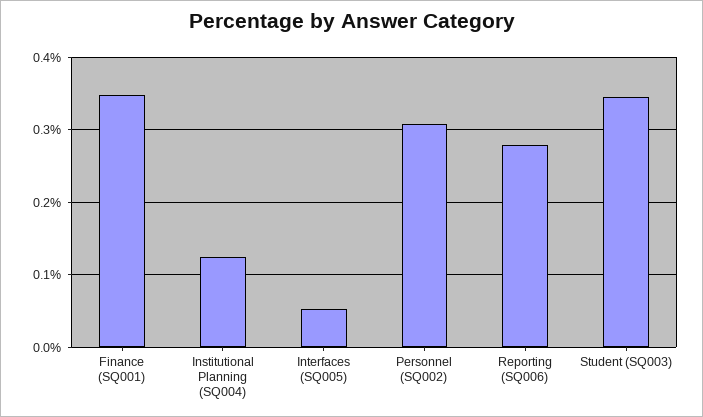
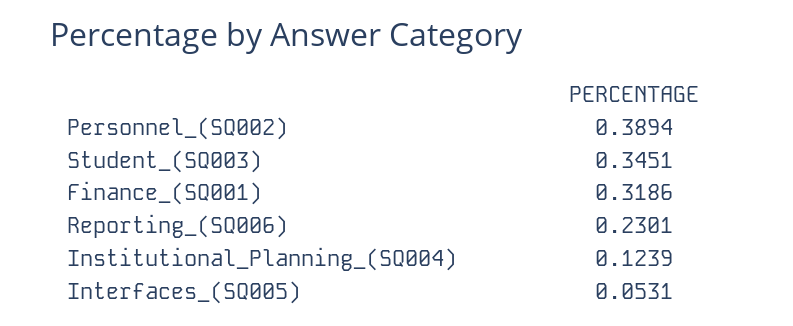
Finance (SQ001): 0.35 -> 0.3186
Personnel (SQ002): 0.31 -> 0.3894
Reporting (SQ006): 0.28 -> 0.2301

